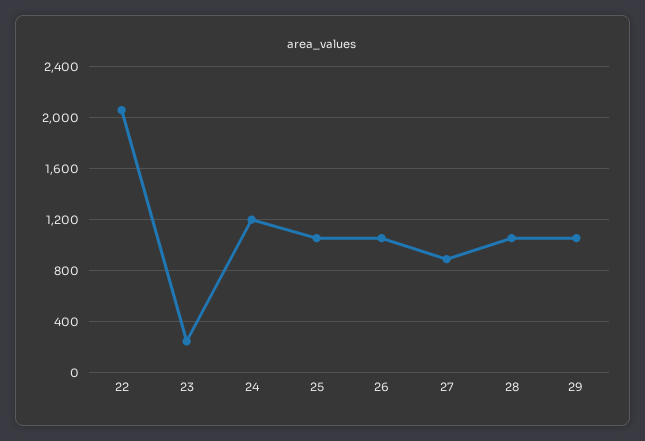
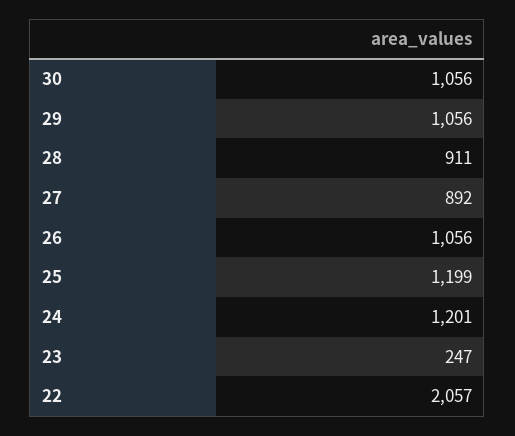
25: 1050 -> 1199
28: 1050 -> 911
30: none -> 1056

